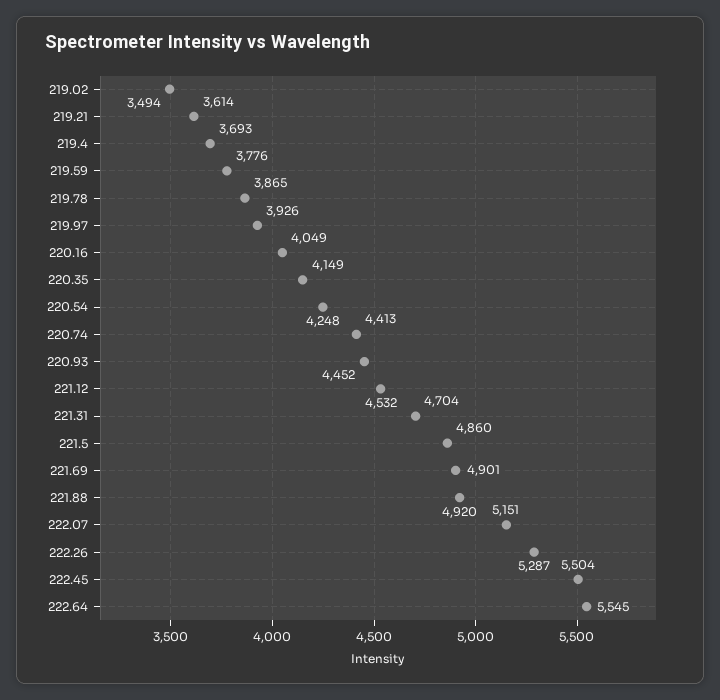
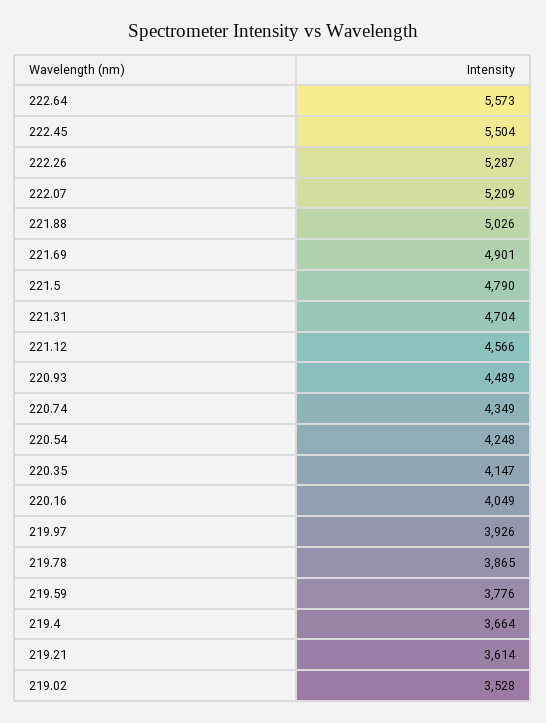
219.02: 3494 -> 3528
219.4: 3693 -> 3664
220.35: 4149 -> 4147
220.74: 4413 -> 4349
220.93: 4452 -> 4489
221.12: 4532 -> 4566
221.5: 4860 -> 4790
221.88: 4920 -> 5026
222.07: 5151 -> 5209
222.64: 5545 -> 5573

